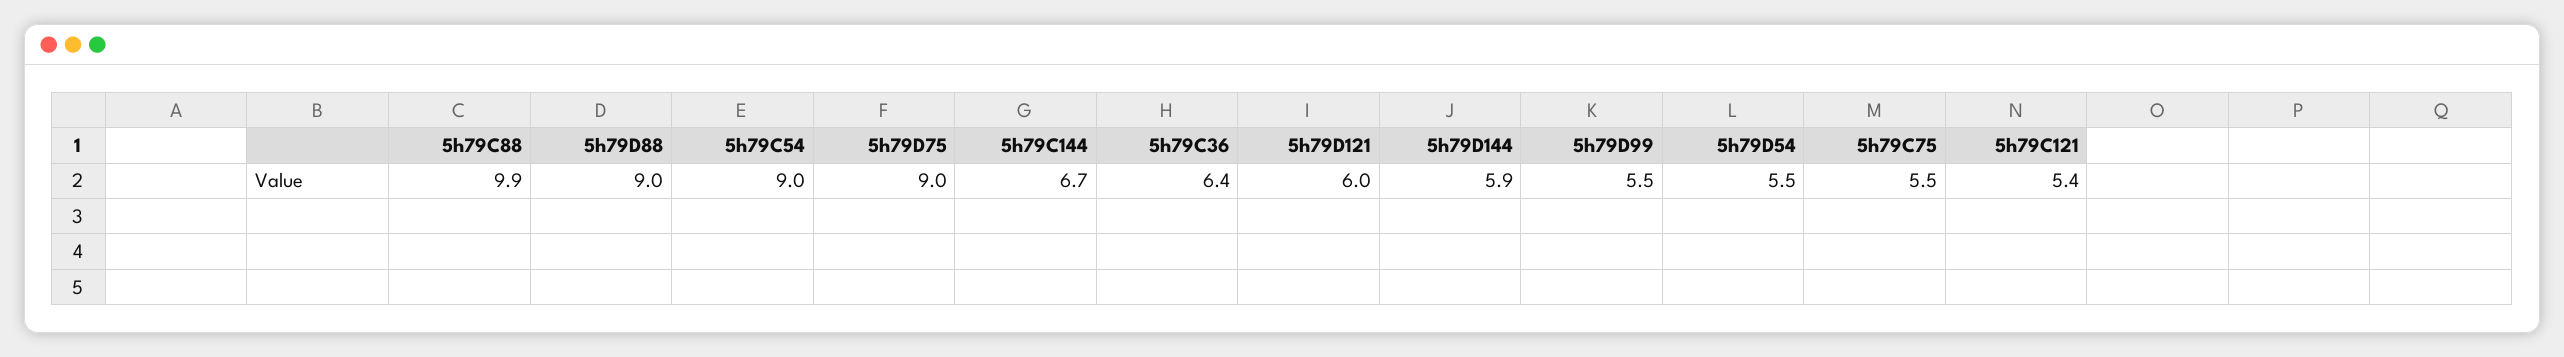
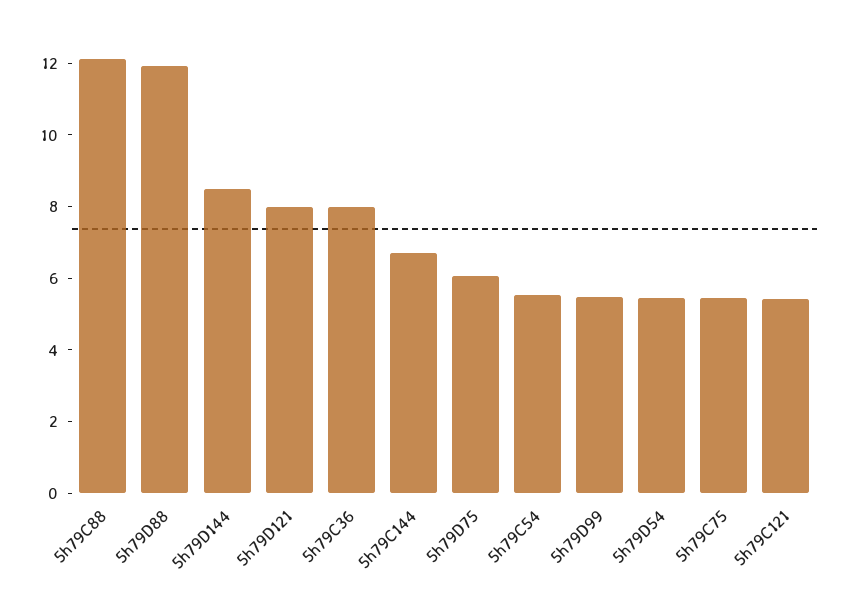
5h79C88: 9.9 -> 12
5h79D88: 9 -> 12
5h79C54: 9 -> 5.5
5h79D75: 9 -> 6
5h79C36: 6.4 -> 8
5h79D121: 6 -> 8
5h79D144: 5.9 -> 8.5

